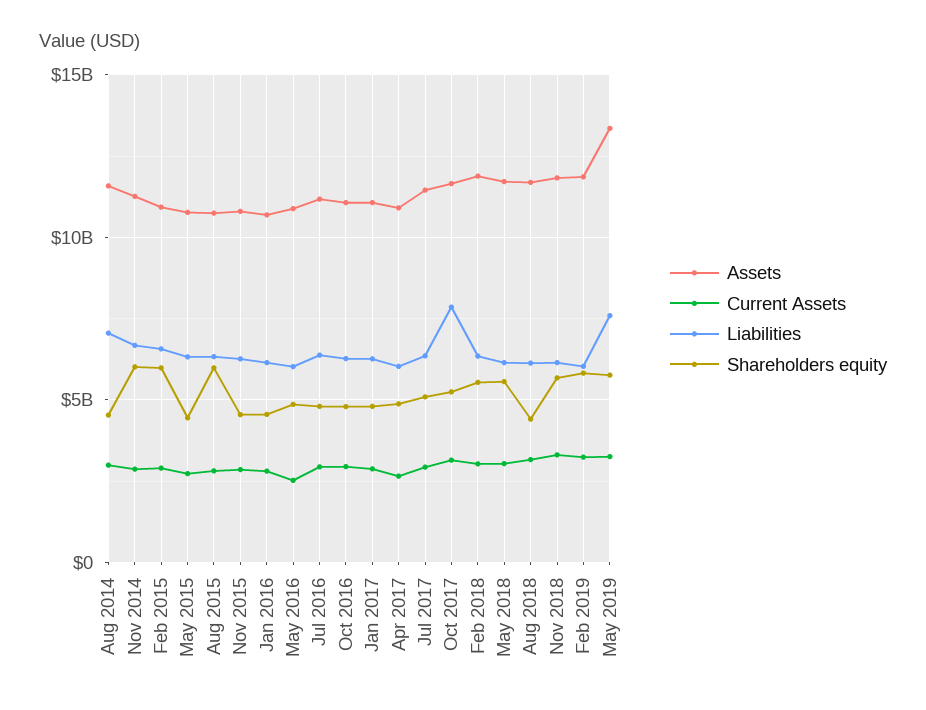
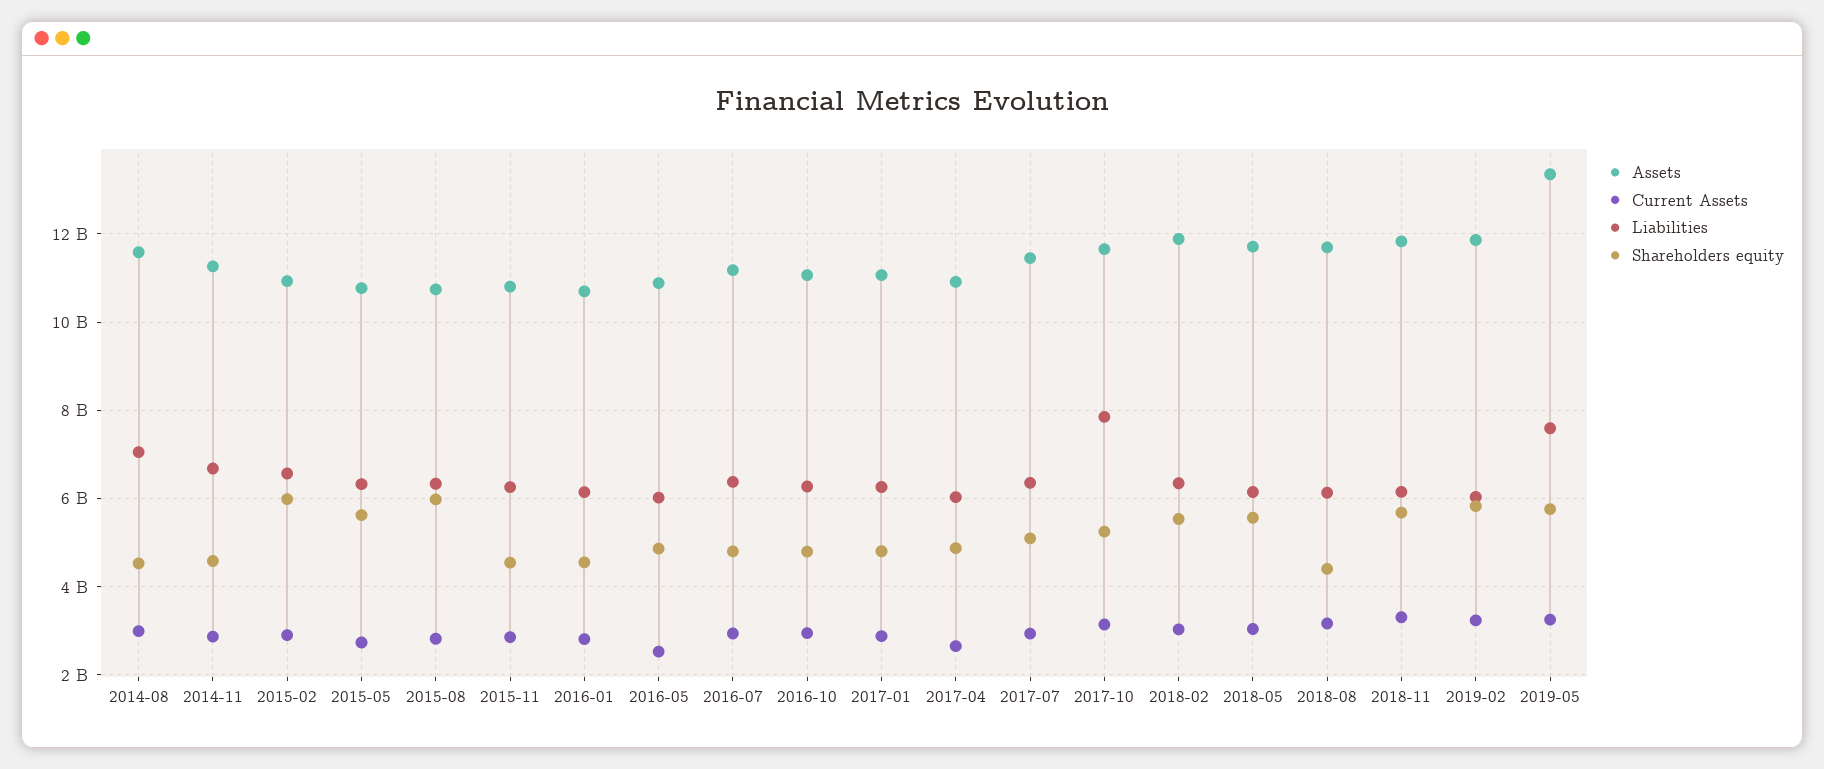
Shareholders equity, Nov 2014: 6000000000 -> 4600000000
Shareholders equity, May 2015: 4500000000 -> 5600000000

